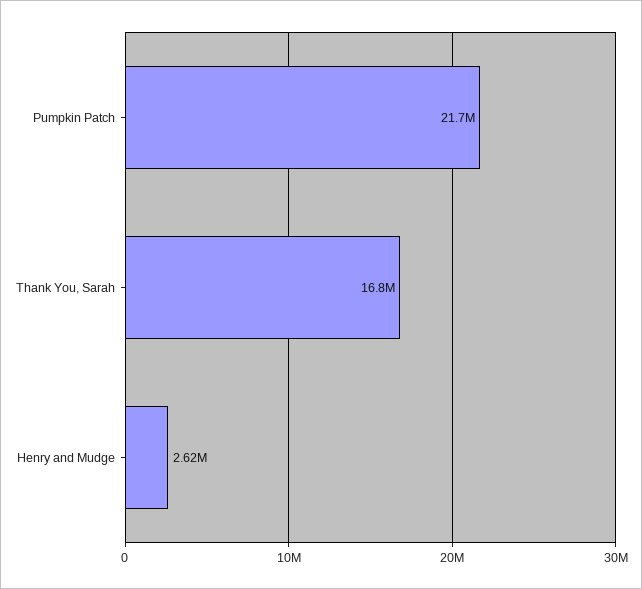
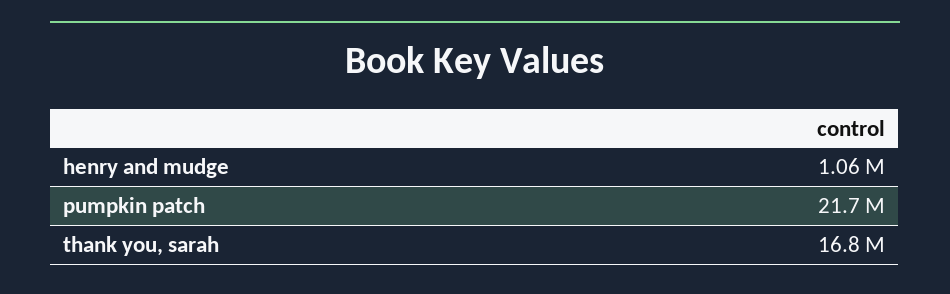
Henry and Mudge: 2620000 -> 1060000

